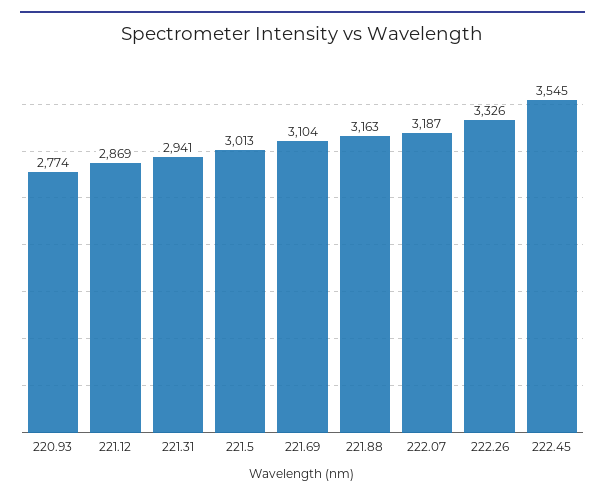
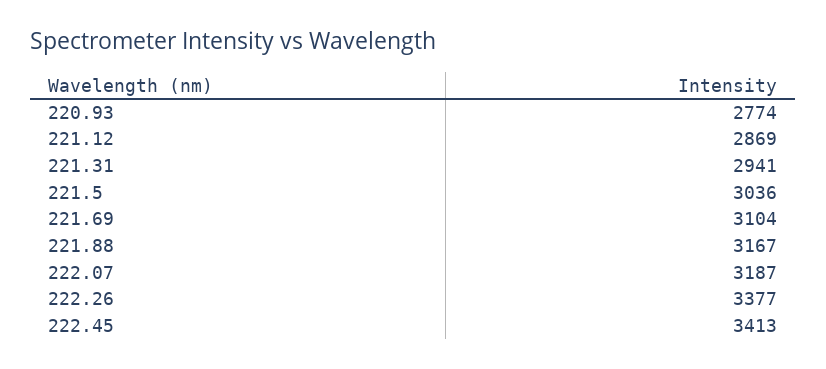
221.5: 3013 -> 3036
221.88: 3163 -> 3167
222.26: 3326 -> 3377
222.45: 3545 -> 3413

